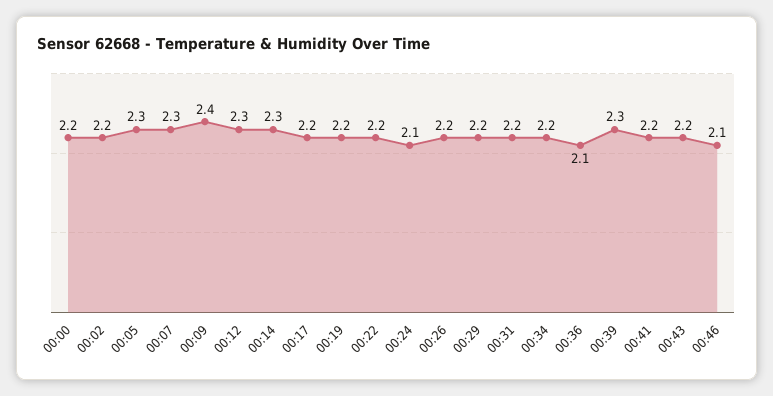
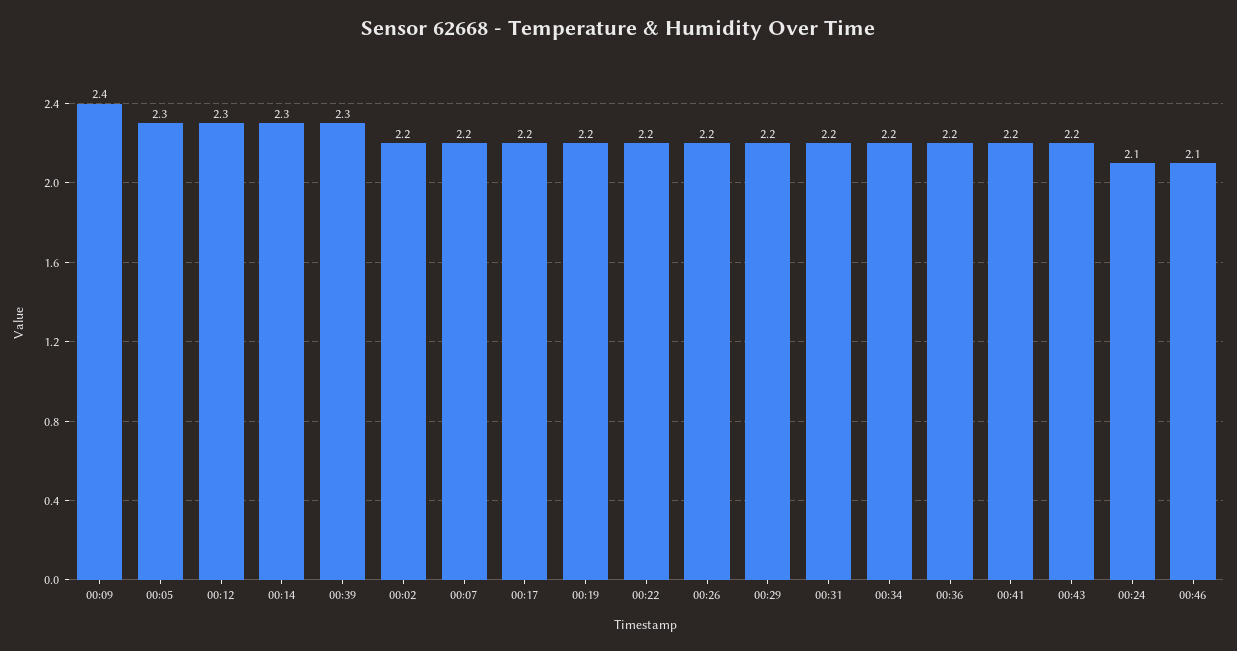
00:00: 2.2 -> none
00:07: 2.3 -> 2.2
00:36: 2.1 -> 2.2

